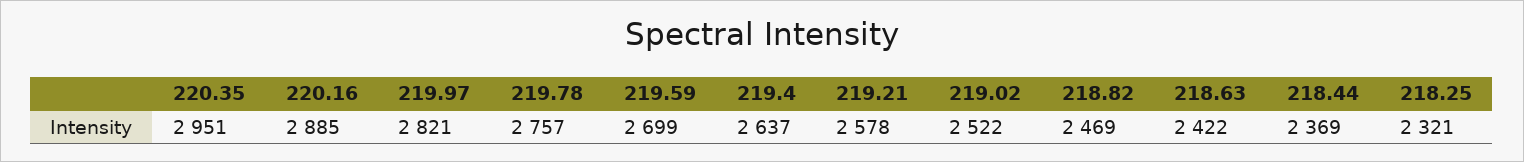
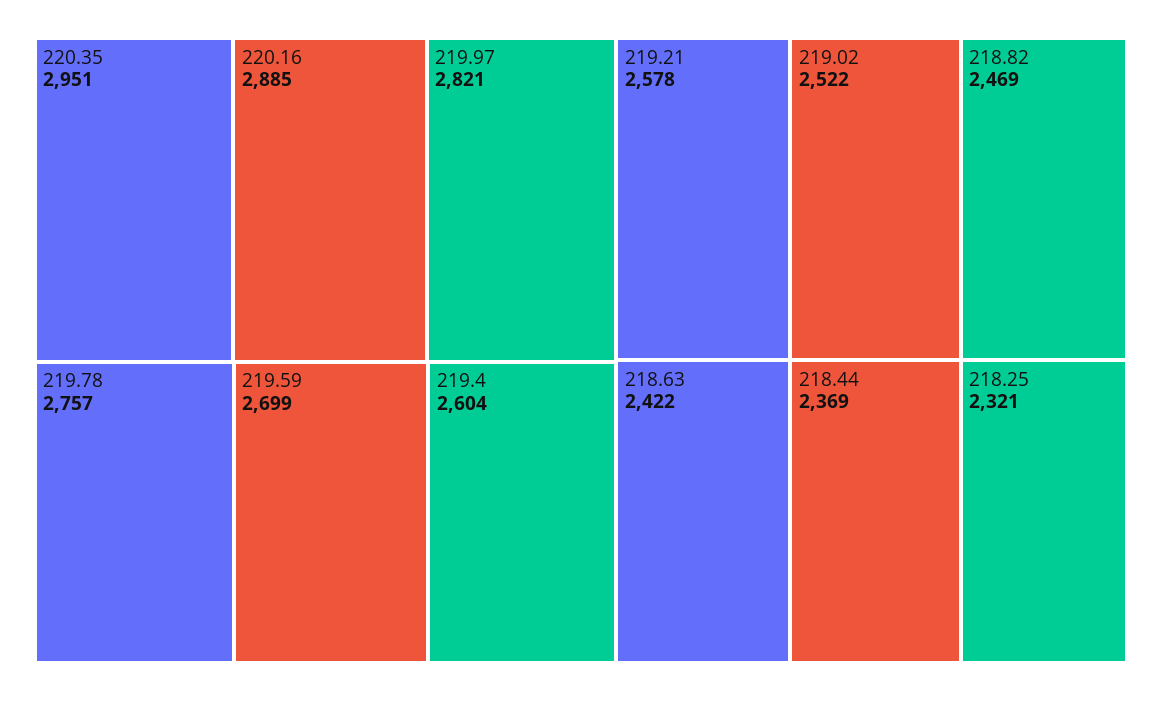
219.4: 2637 -> 2604

